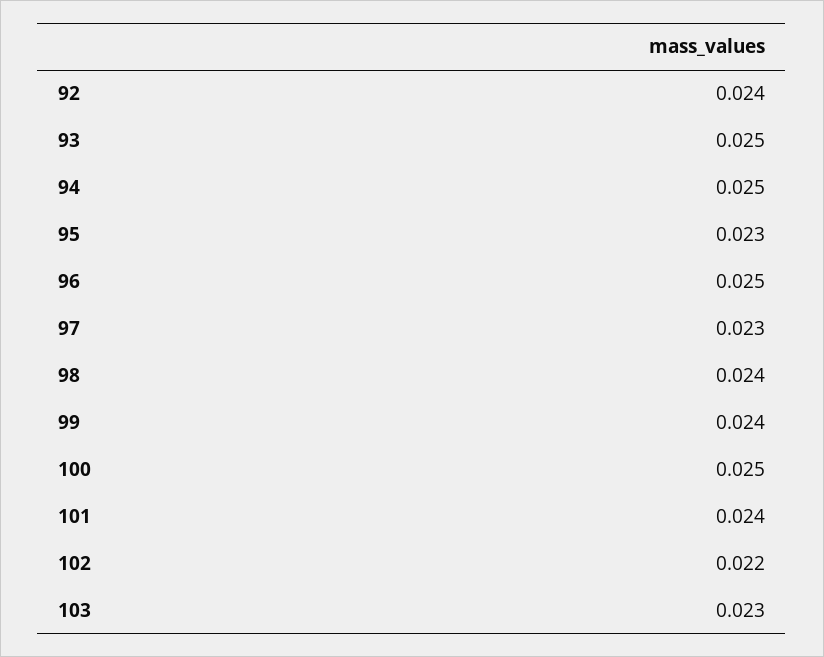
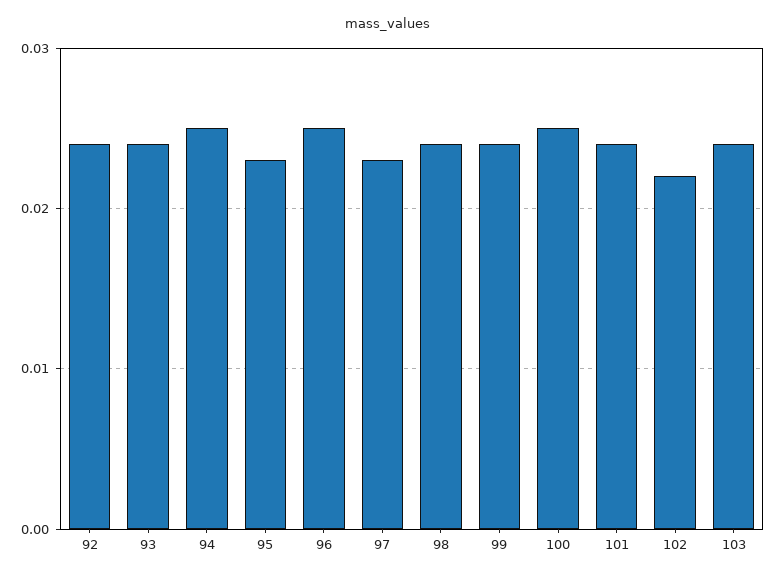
93: 0.025 -> 0.024
103: 0.023 -> 0.024

